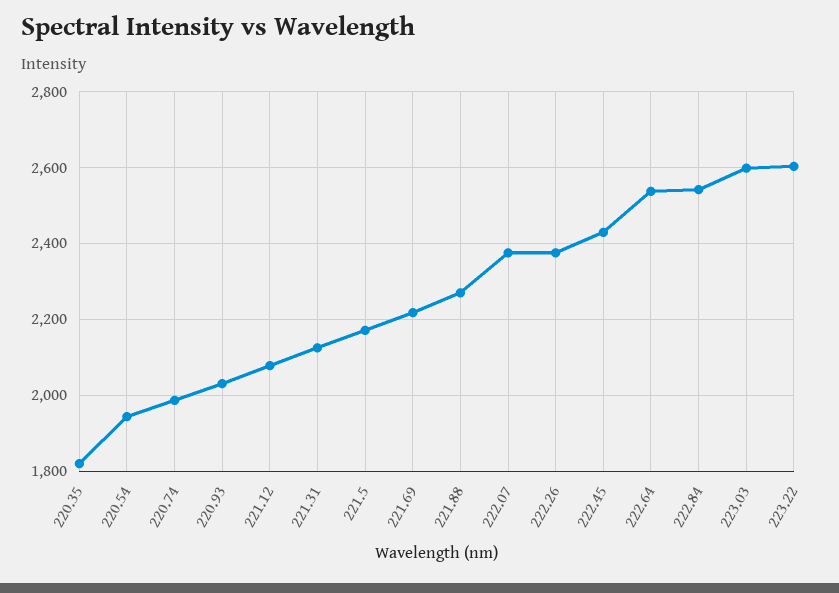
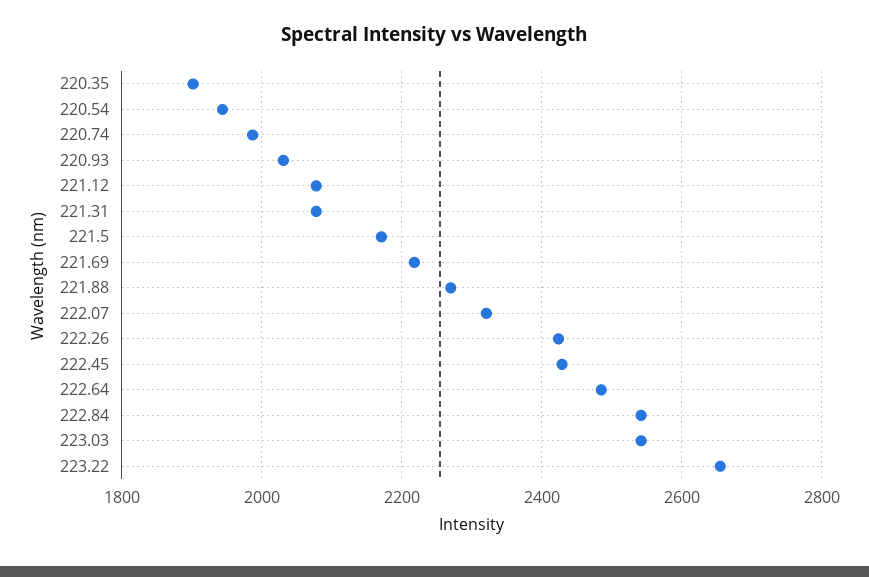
220.35: 1820 -> 1900
221.31: 2120 -> 2080
222.07: 2380 -> 2320
222.26: 2380 -> 2420
222.64: 2540 -> 2480
223.03: 2600 -> 2540
223.22: 2600 -> 2660

